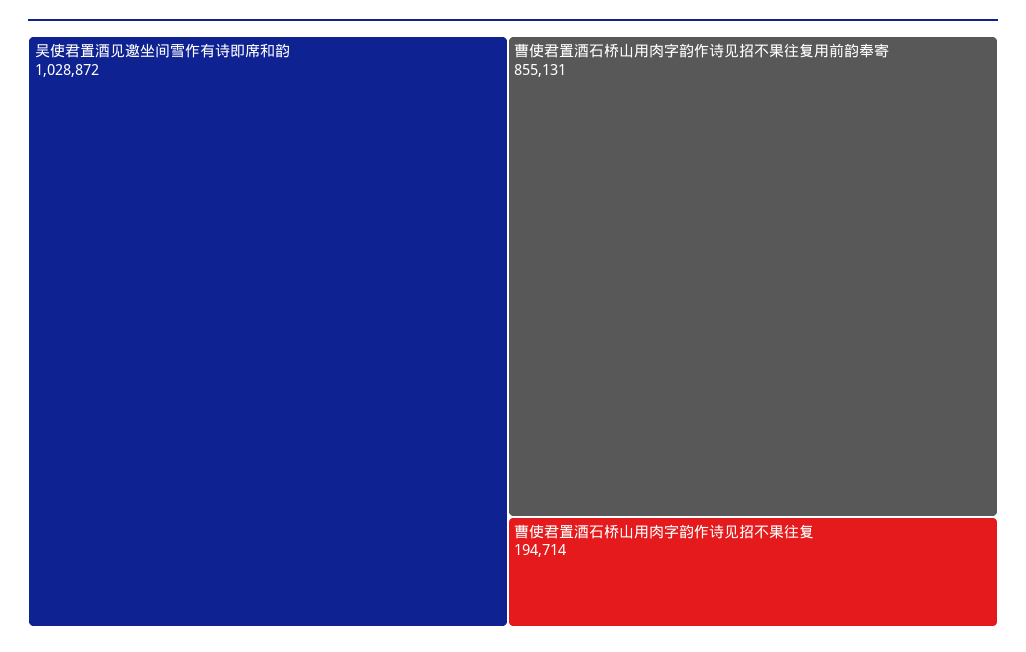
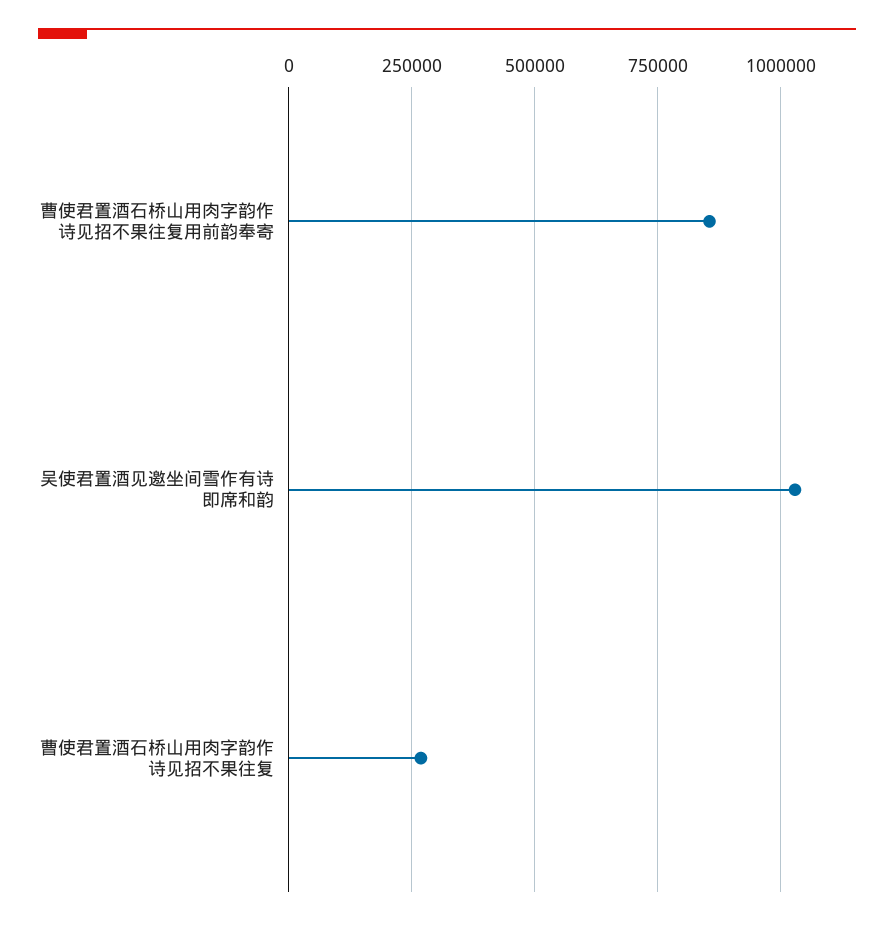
曹使君置酒石桥山用肉字韵作诗见招不果往复: 194714 -> 275000

